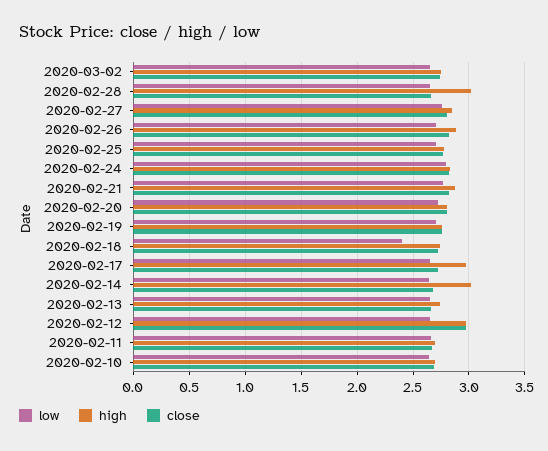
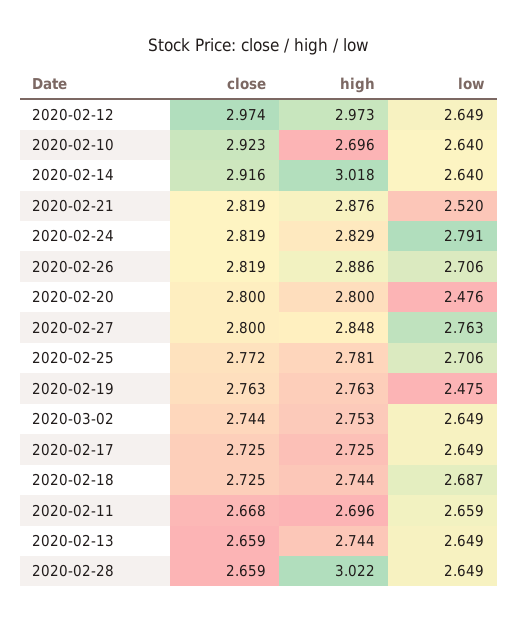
low, 2020-02-21: 2.8 -> 2.52
low, 2020-02-20: 2.7 -> 2.476
low, 2020-02-19: 2.7 -> 2.475
low, 2020-02-18: 2.4 -> 2.687
high, 2020-02-17: 3 -> 2.725
close, 2020-02-14: 2.7 -> 2.916
close, 2020-02-10: 2.7 -> 2.923

